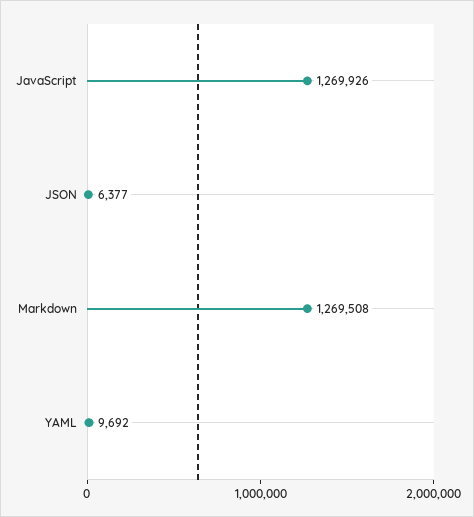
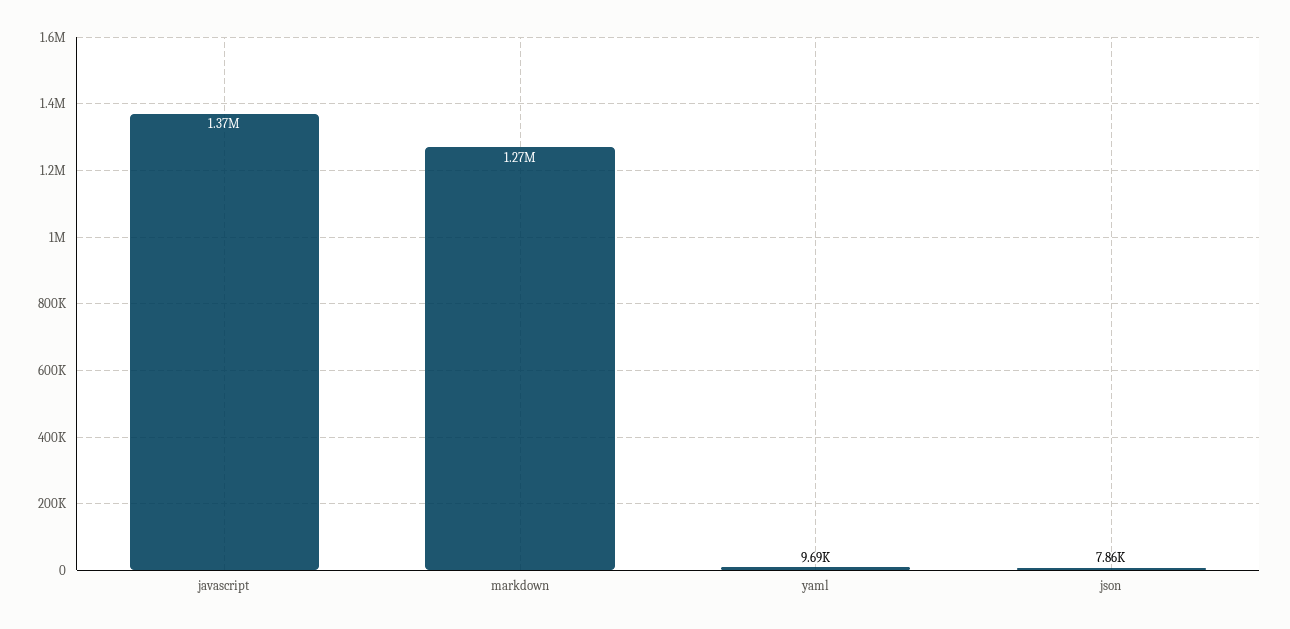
JavaScript: 1269926 -> 1370000
JSON: 6377 -> 7860

